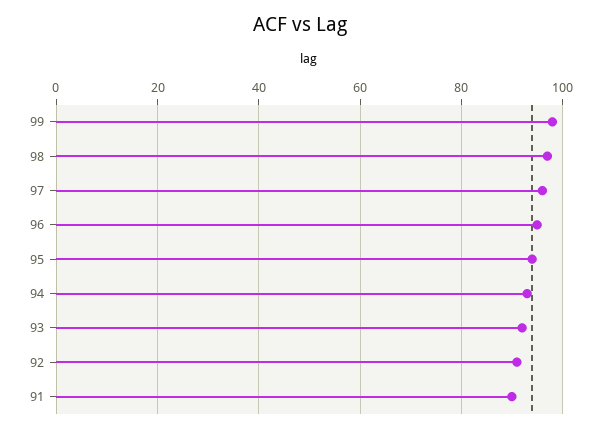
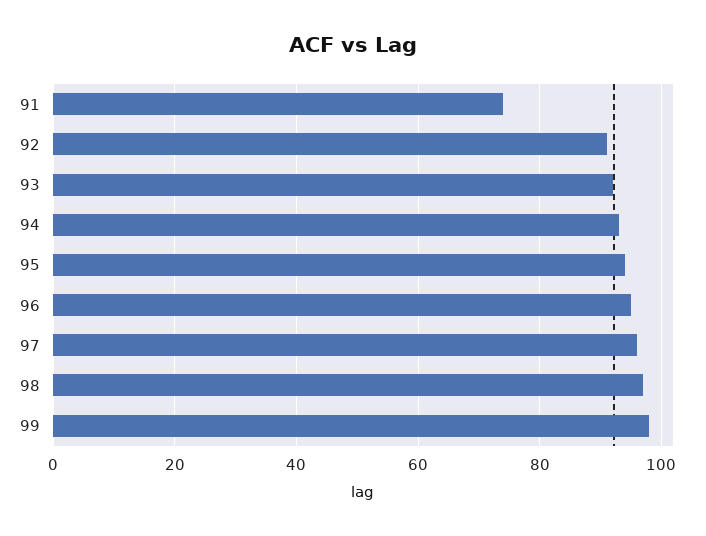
91: 90 -> 75

